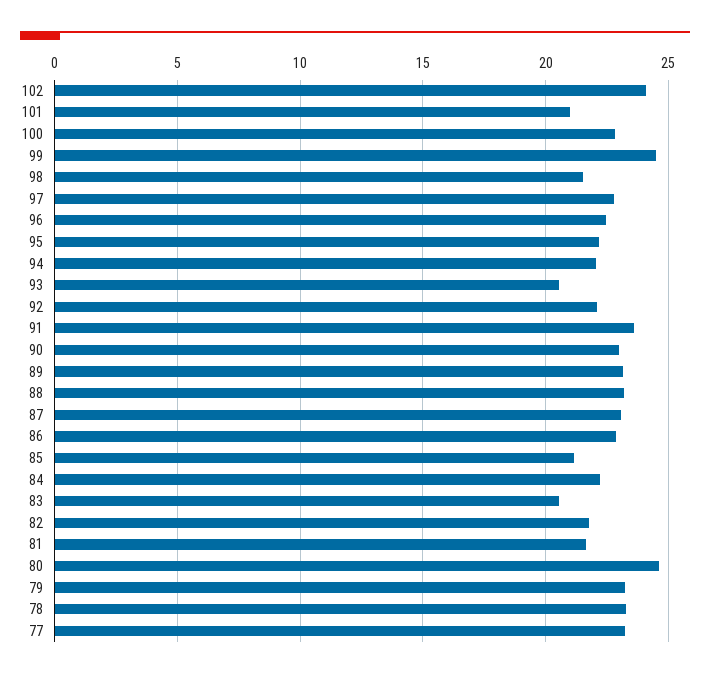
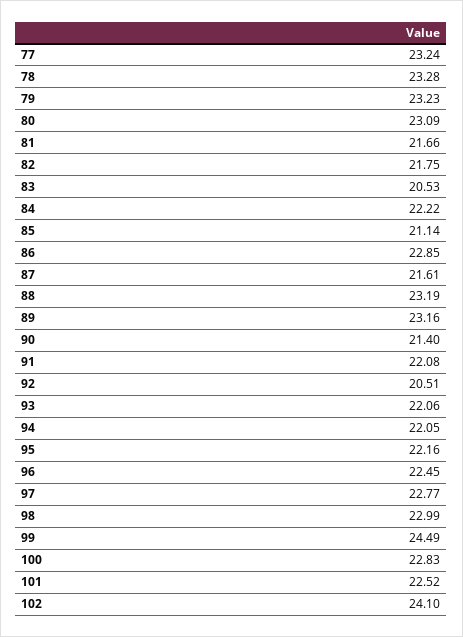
101: 21 -> 22.52
98: 21.5 -> 22.99
93: 20.5 -> 22.06
92: 22 -> 20.51
91: 23.5 -> 22.08
90: 23 -> 21.4
87: 23 -> 21.61
80: 24.5 -> 23.09

